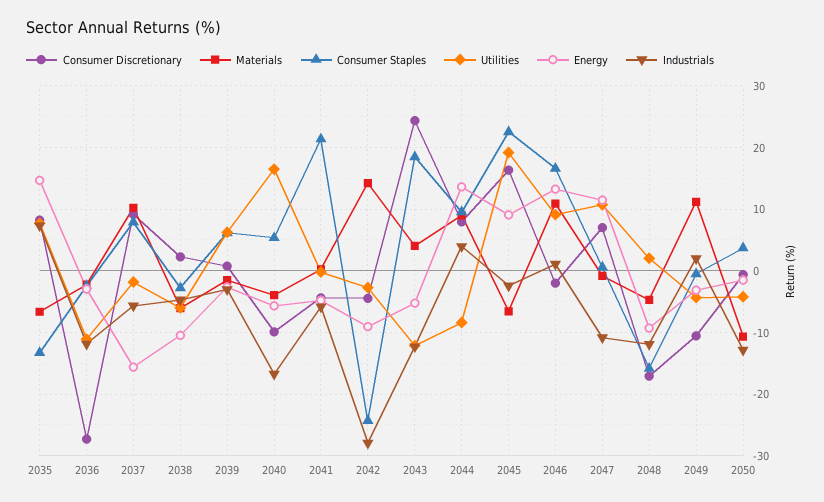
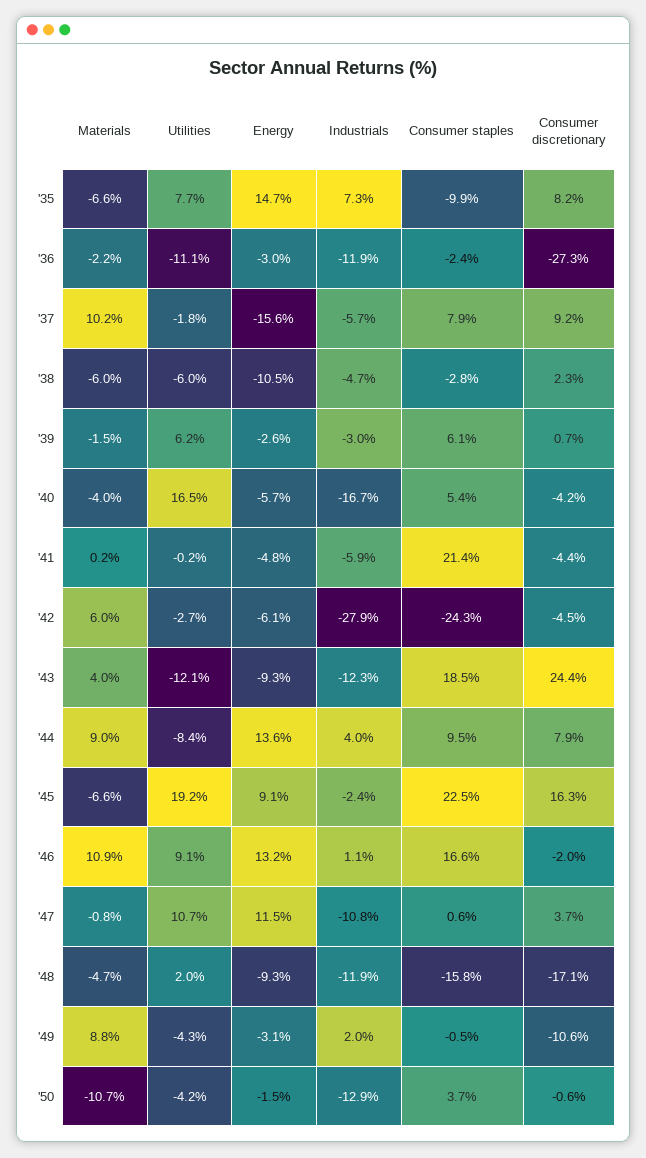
Consumer Staples, 2035: -13 -> -9.9
Consumer Discretionary, 2040: -10 -> -4.2
Materials, 2042: 14 -> 6
Energy, 2042: -9 -> -6.1
Energy, 2043: -5 -> -9.3
Consumer Discretionary, 2047: 7 -> 3.7
Materials, 2049: 11 -> 8.8

